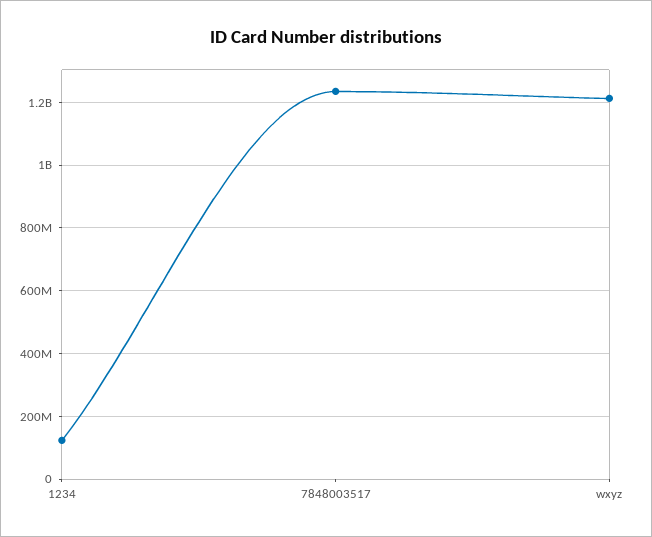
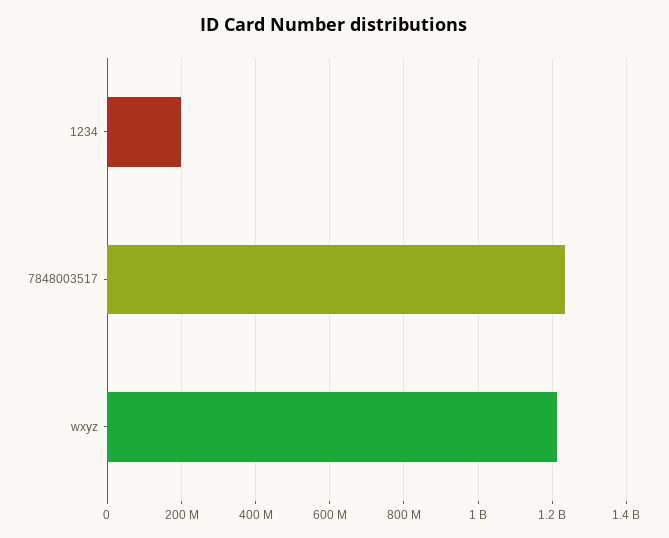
1234: 120000000 -> 200000000

